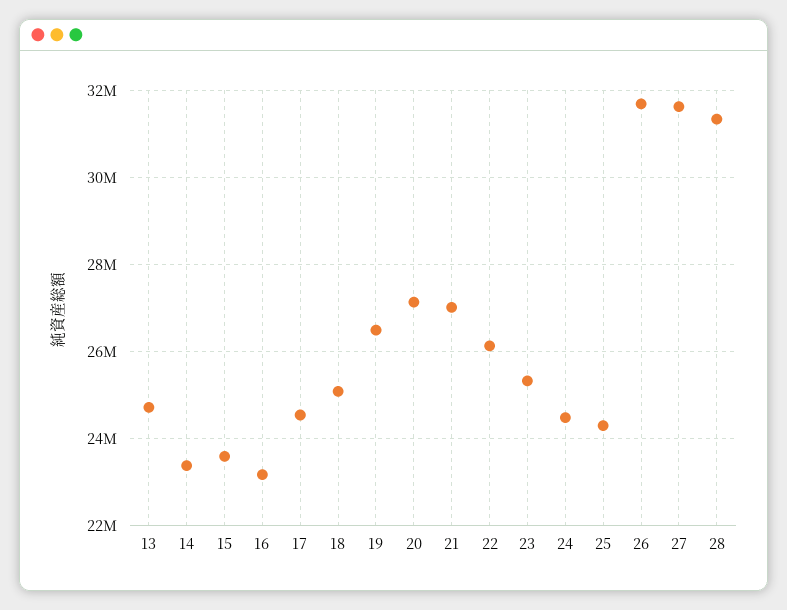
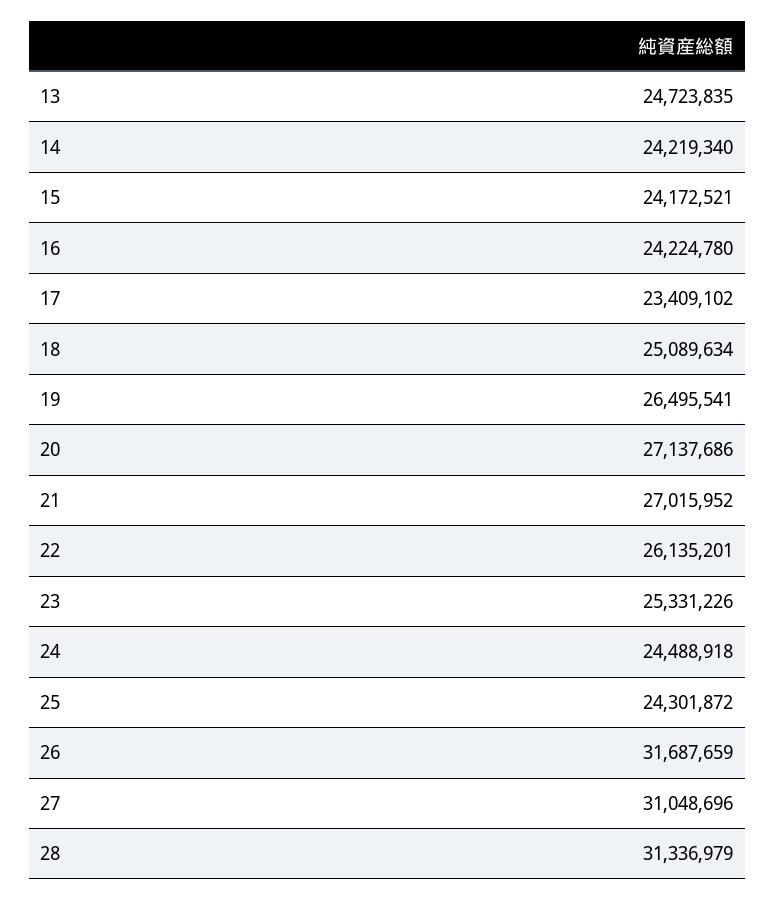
14: 23400000 -> 24219340
15: 23600000 -> 24172521
16: 23200000 -> 24224780
17: 24600000 -> 23409102
27: 31600000 -> 31048696

